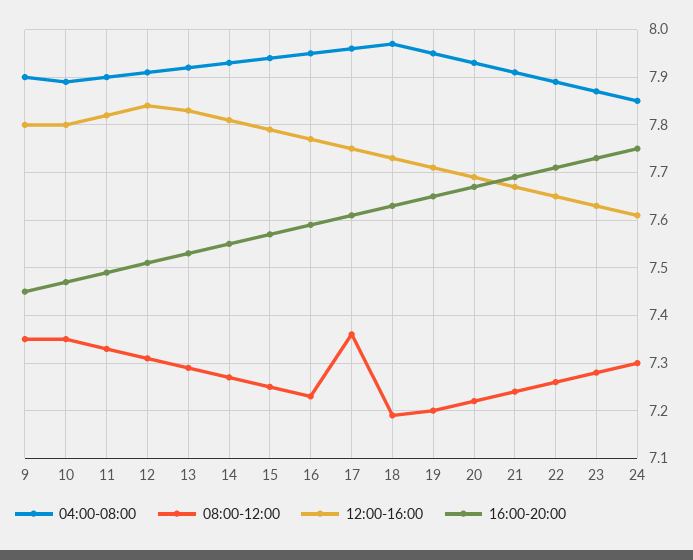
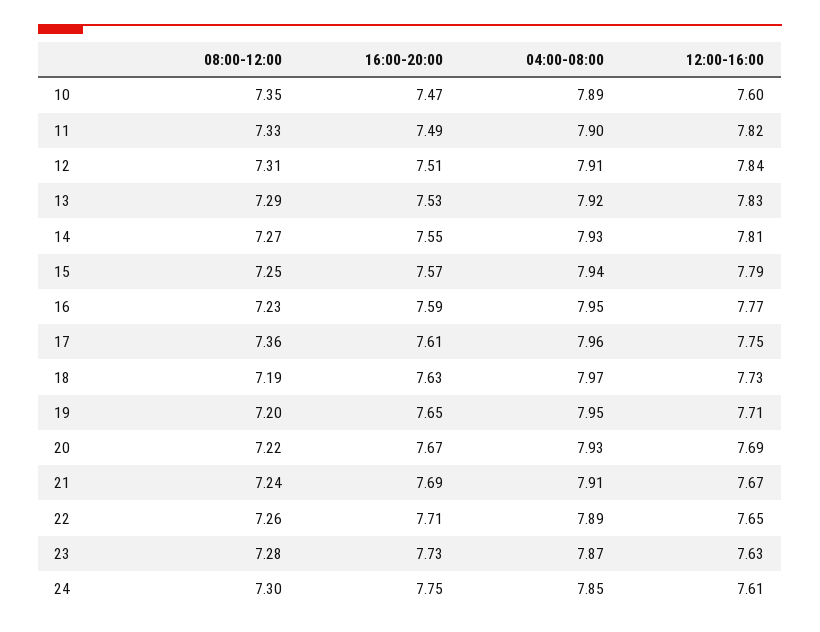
04:00-08:00, 9: 7.9 -> none
08:00-12:00, 9: 7.35 -> none
12:00-16:00, 9: 7.8 -> none
16:00-20:00, 9: 7.45 -> none
12:00-16:00, 10: 7.8 -> 7.6

